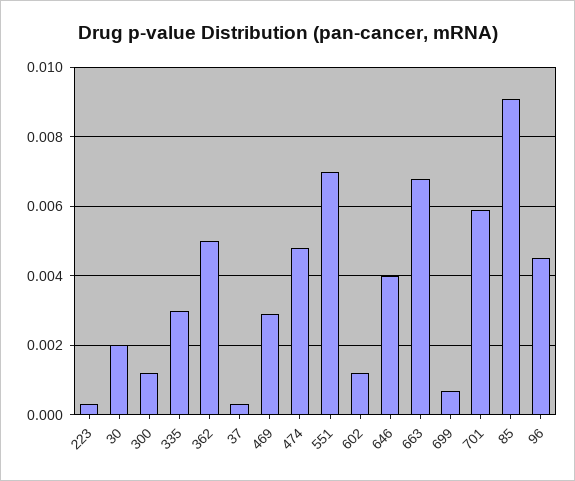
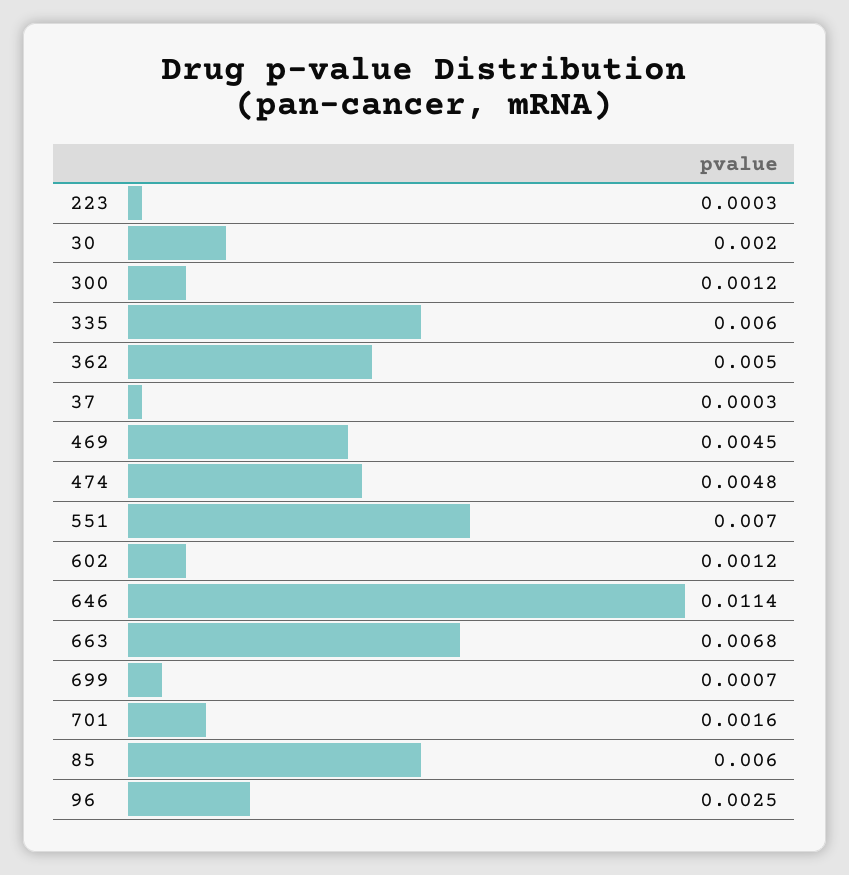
335: 0.003 -> 0.006
469: 0.003 -> 0.0045
646: 0.004 -> 0.0114
701: 0.006 -> 0.0016
85: 0.009 -> 0.006
96: 0.0045 -> 0.0025

